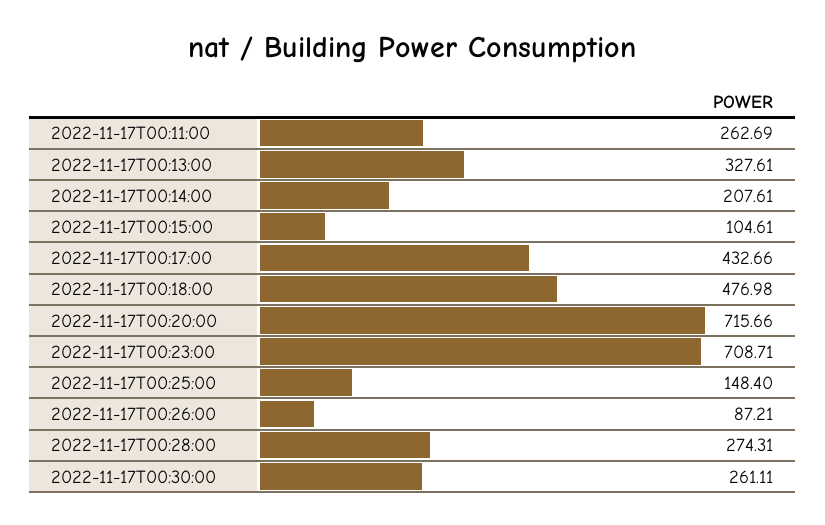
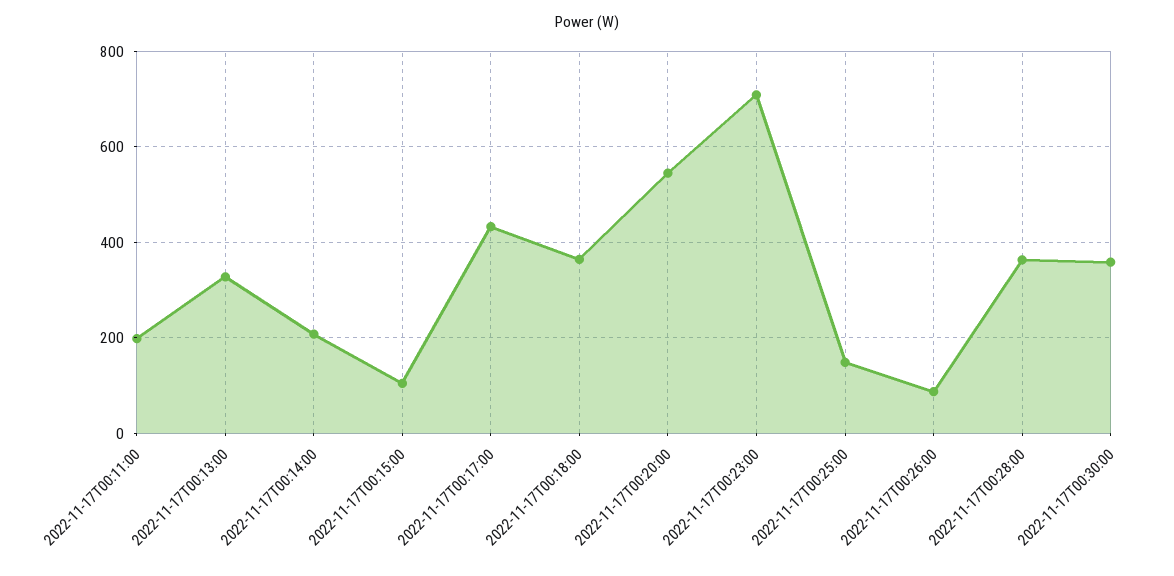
2022-11-17T00:11:00: 262.69 -> 200
2022-11-17T00:18:00: 476.98 -> 360
2022-11-17T00:20:00: 715.66 -> 540
2022-11-17T00:28:00: 274.31 -> 360
2022-11-17T00:30:00: 261.11 -> 360

